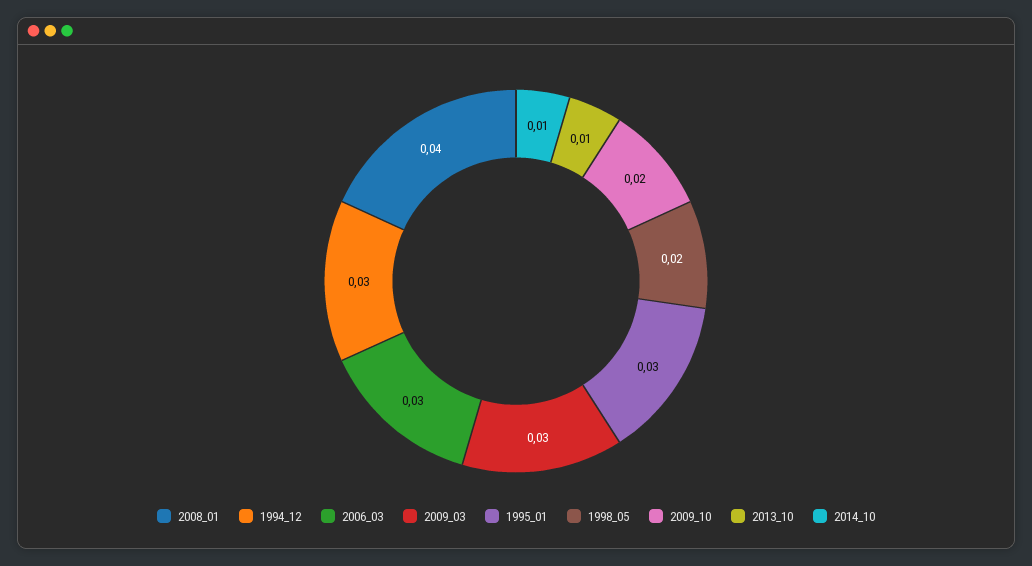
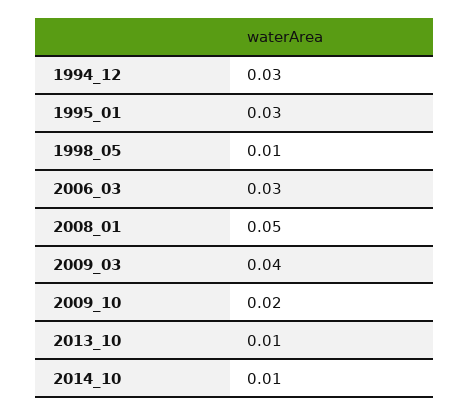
2008_01: 0.04 -> 0.05
2009_03: 0.03 -> 0.04
1998_05: 0.02 -> 0.01

